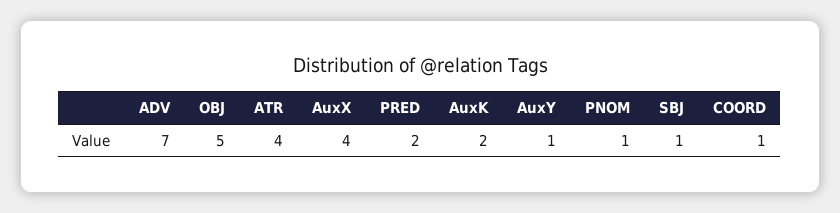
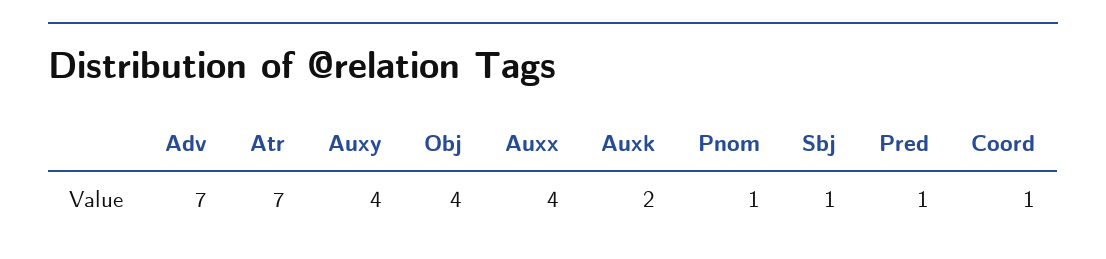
OBJ: 5 -> 4
ATR: 4 -> 7
PRED: 2 -> 1
AuxY: 1 -> 4

